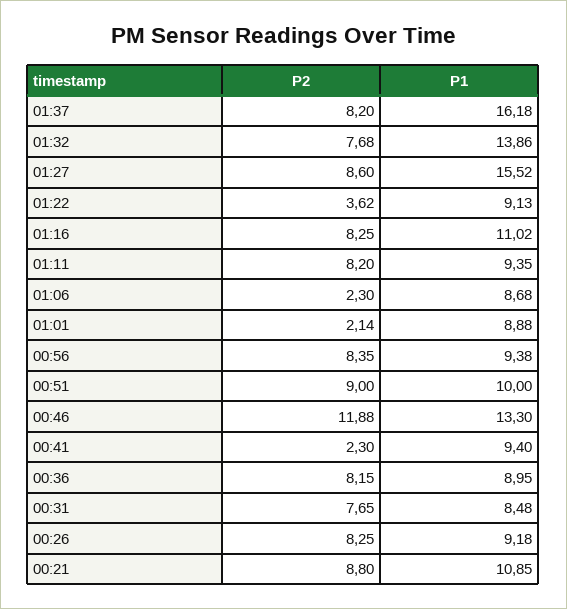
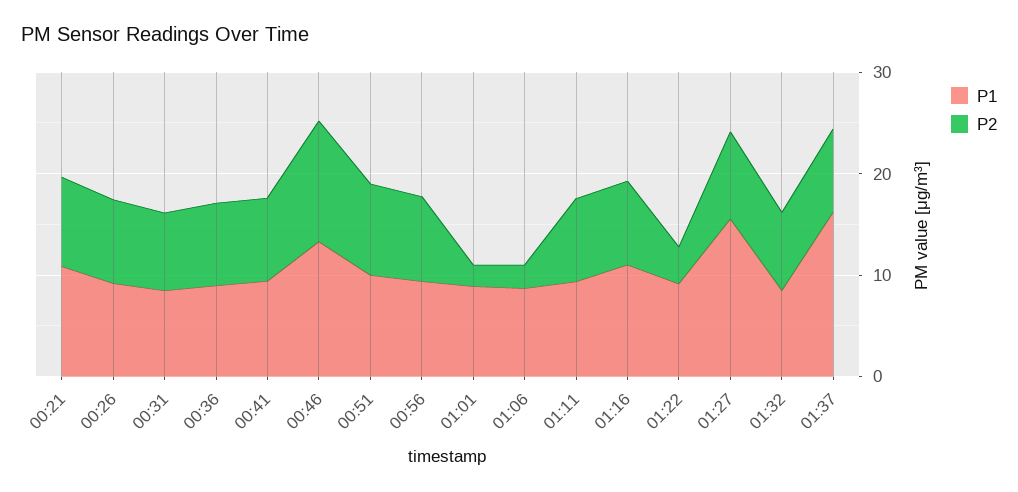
P1, 01:32: 13.86 -> 8
P2, 00:41: 2.3 -> 8

